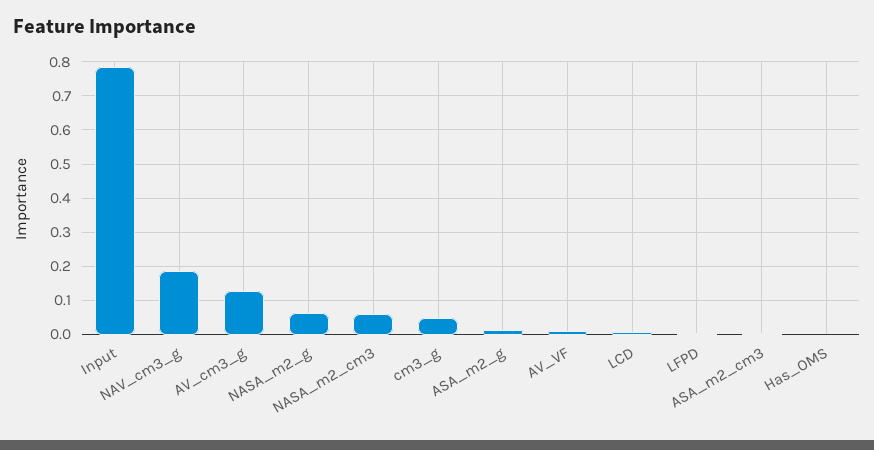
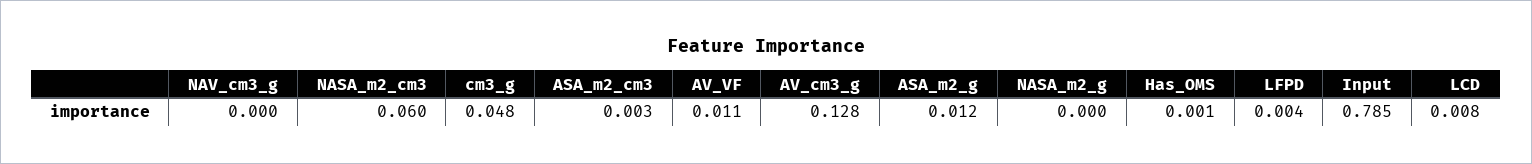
NAV_cm3_g: 0.18 -> 0
NASA_m2_g: 0.06 -> 0

